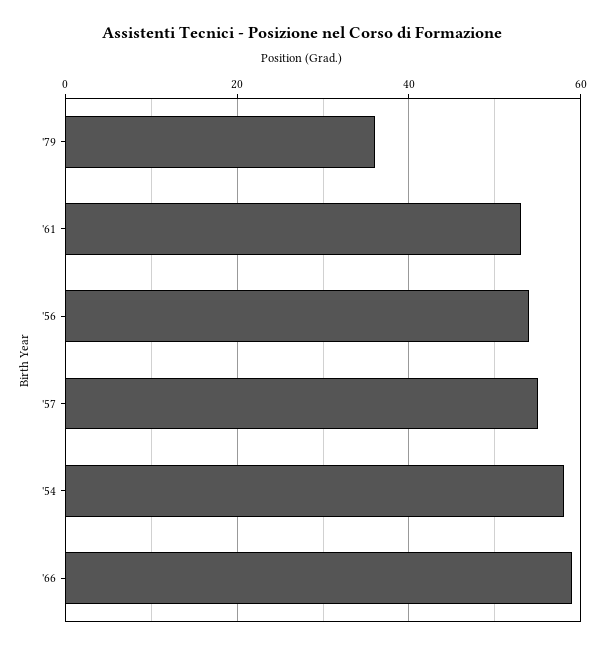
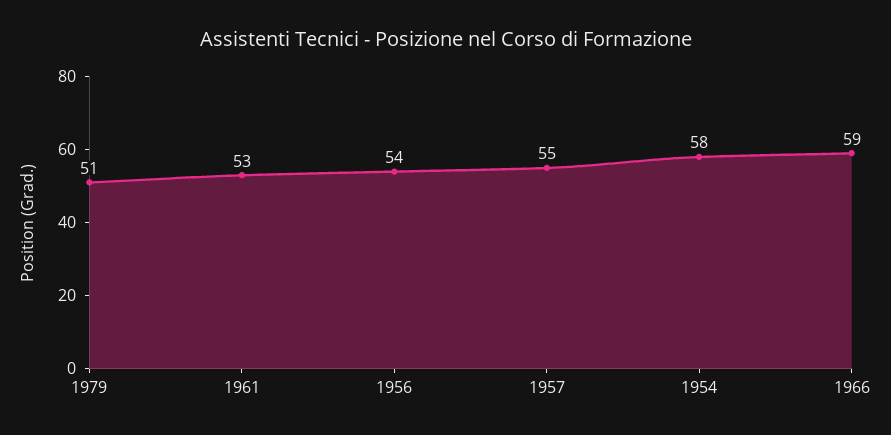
'79: 35 -> 51

